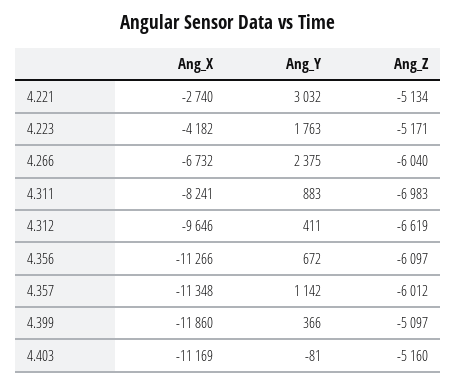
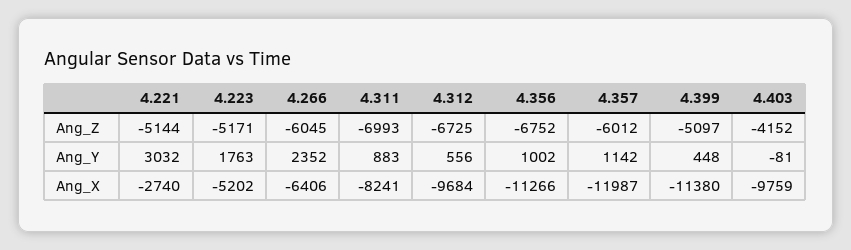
Ang_Z, 4.221: -5134 -> -5144
Ang_X, 4.223: -4182 -> -5202
Ang_X, 4.266: -6732 -> -6406
Ang_Y, 4.266: 2375 -> 2352
Ang_Z, 4.266: -6040 -> -6045
Ang_Z, 4.311: -6983 -> -6993
Ang_X, 4.312: -9646 -> -9684
Ang_Y, 4.312: 411 -> 556
Ang_Z, 4.312: -6619 -> -6725
Ang_Y, 4.356: 672 -> 1002
Ang_Z, 4.356: -6097 -> -6752
Ang_X, 4.357: -11348 -> -11987
Ang_X, 4.399: -11860 -> -11380
Ang_Y, 4.399: 366 -> 448
Ang_X, 4.403: -11169 -> -9759
Ang_Z, 4.403: -5160 -> -4152

